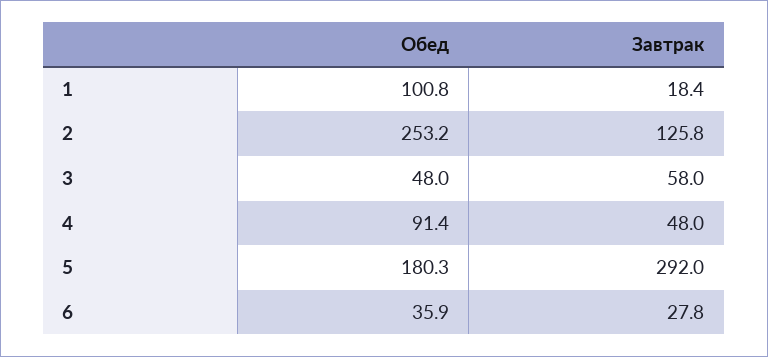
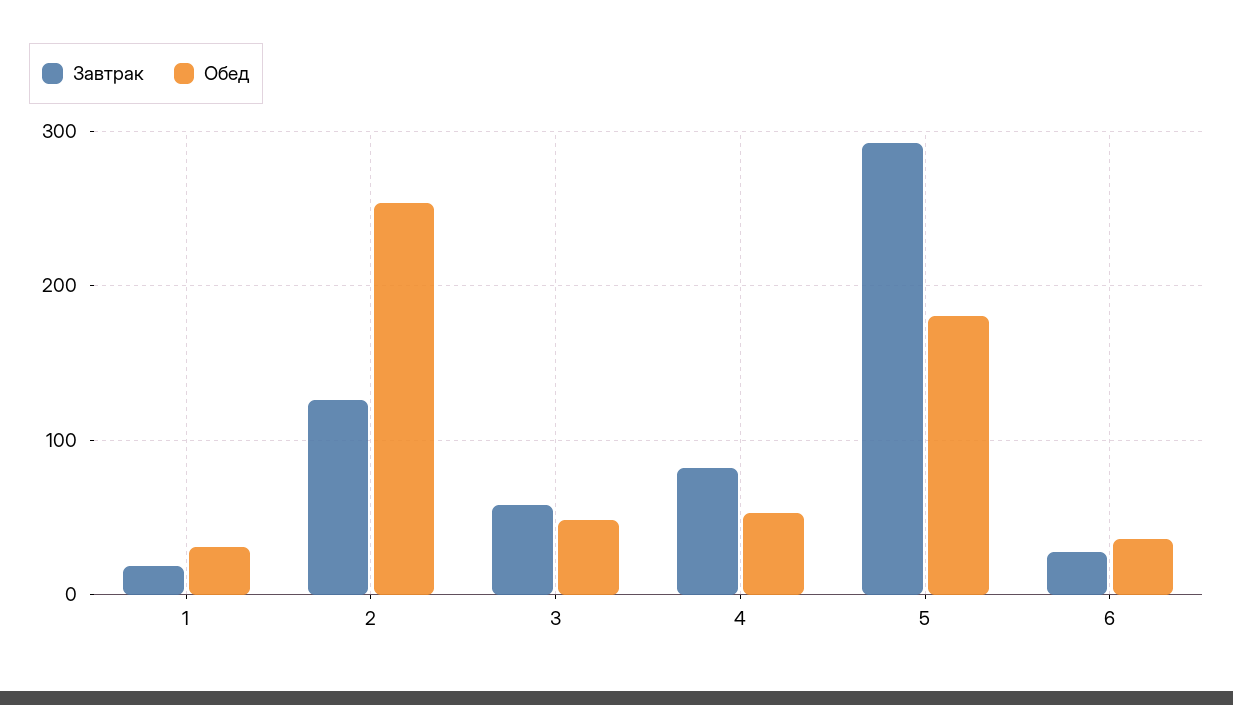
Обед, 1: 100.8 -> 30
Обед, 4: 91.4 -> 50
Завтрак, 4: 48 -> 80

